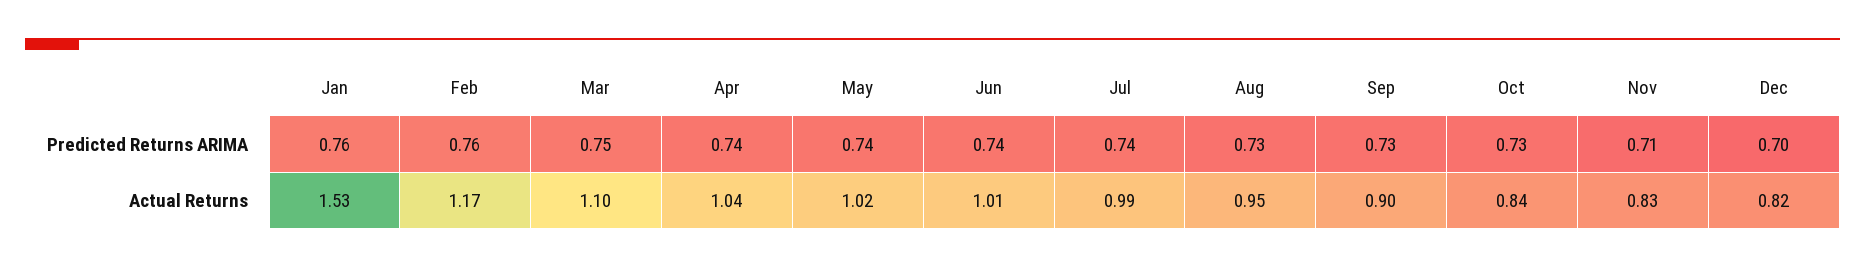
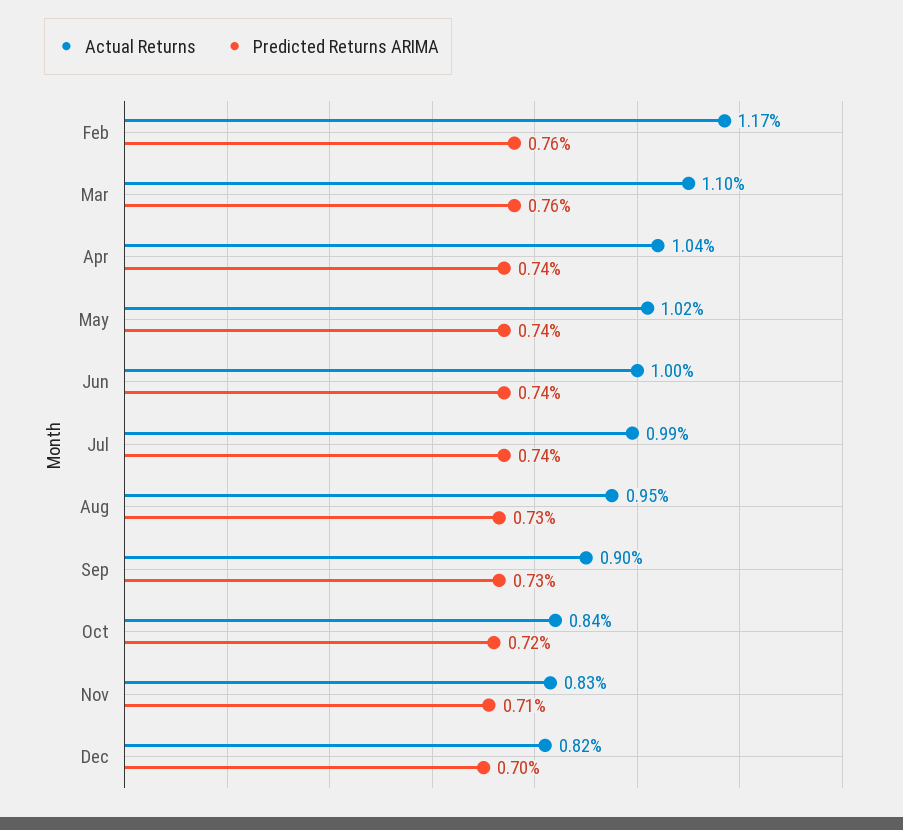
Predicted Returns ARIMA, Jan: 0.76 -> none
Predicted Returns ARIMA, Mar: 0.75 -> 0.76
Predicted Returns ARIMA, Oct: 0.73 -> 0.72
Actual Returns, Jan: 1.53 -> none
Actual Returns, Jun: 1.01 -> 1

